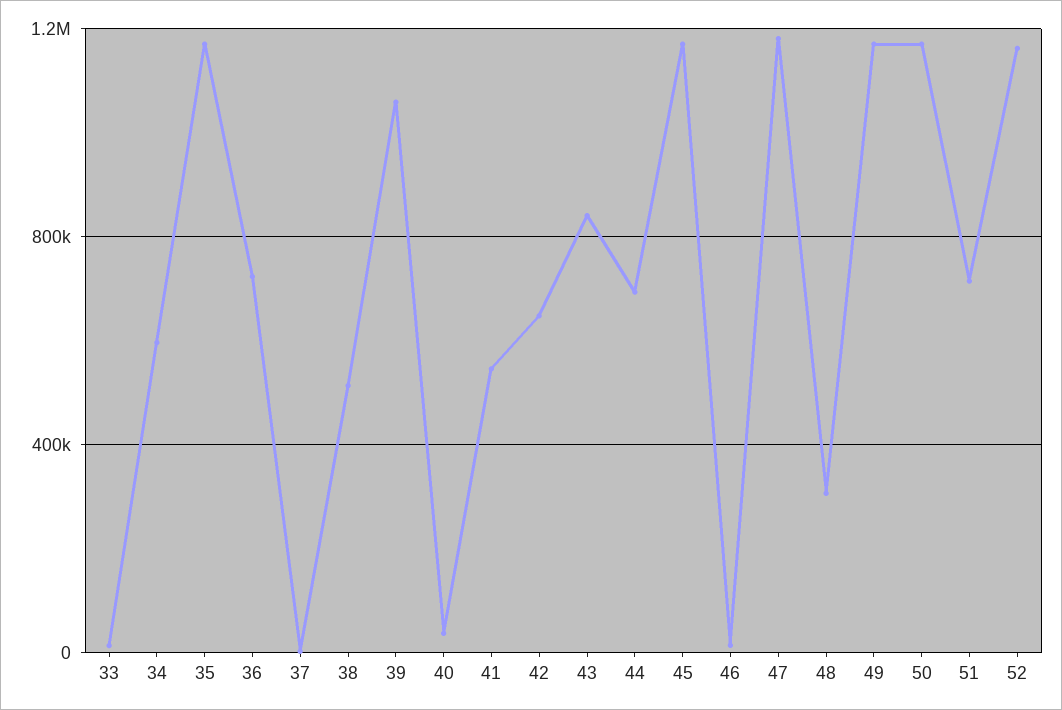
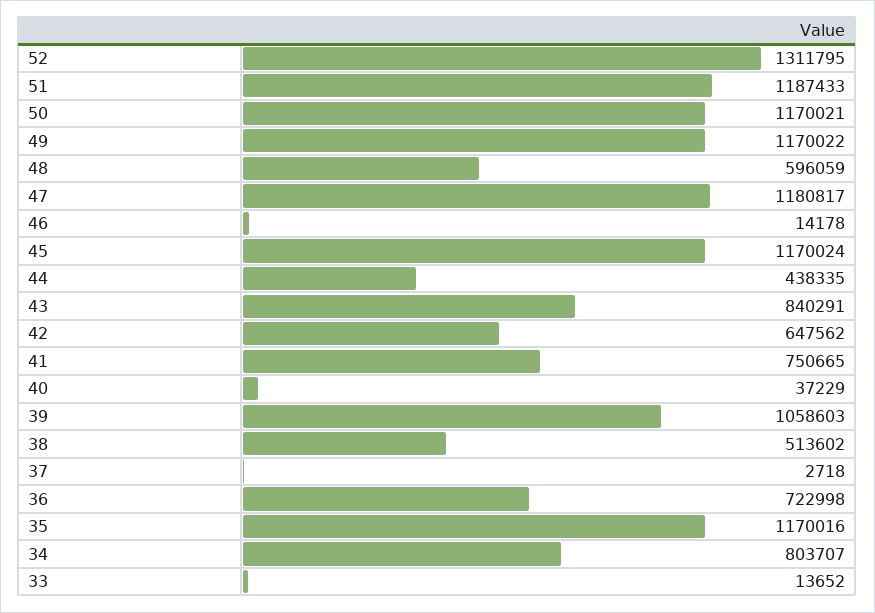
34: 600000 -> 803707
41: 550000 -> 750665
44: 700000 -> 438335
48: 300000 -> 596059
51: 700000 -> 1187433
52: 1150000 -> 1311795

